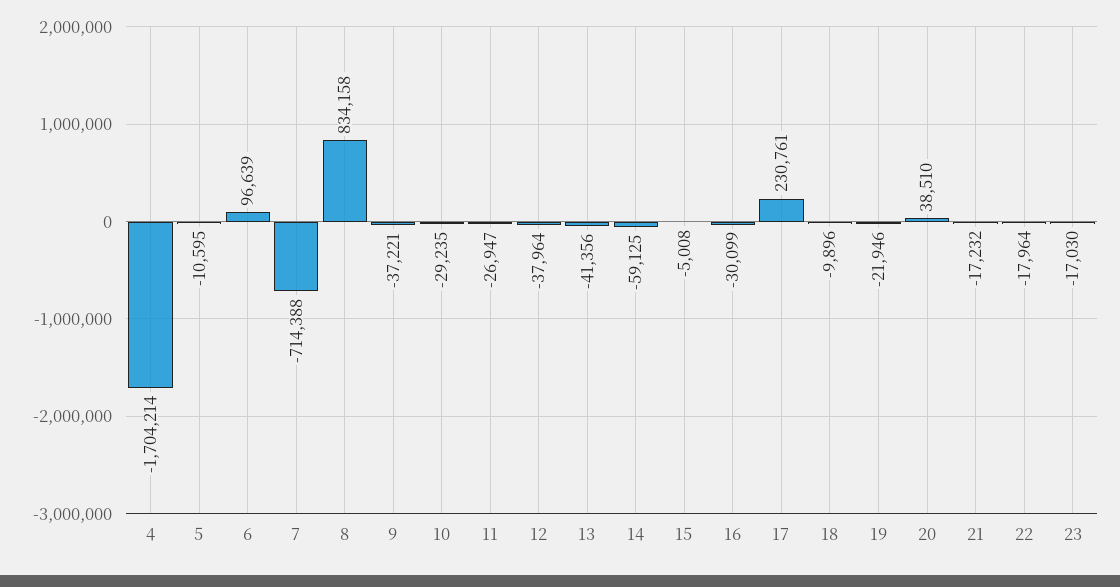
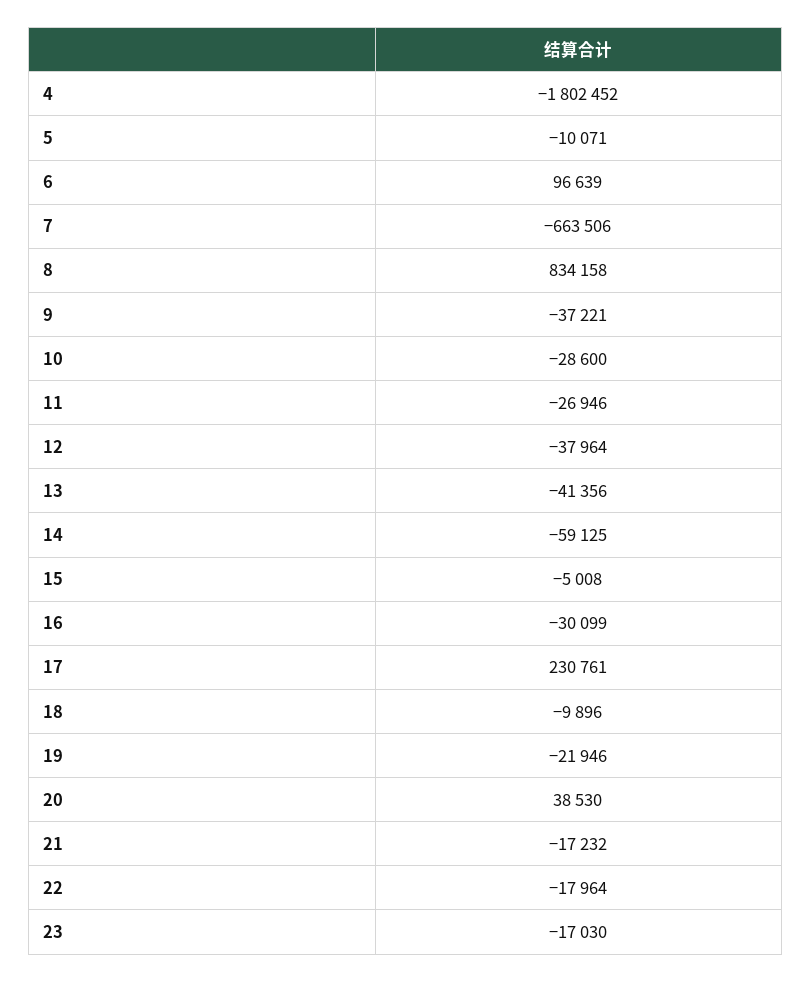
4: -1704214 -> -1802452
5: -10595 -> -10071
7: -714388 -> -663506
10: -29235 -> -28600
11: -26947 -> -26946
20: 38510 -> 38530

